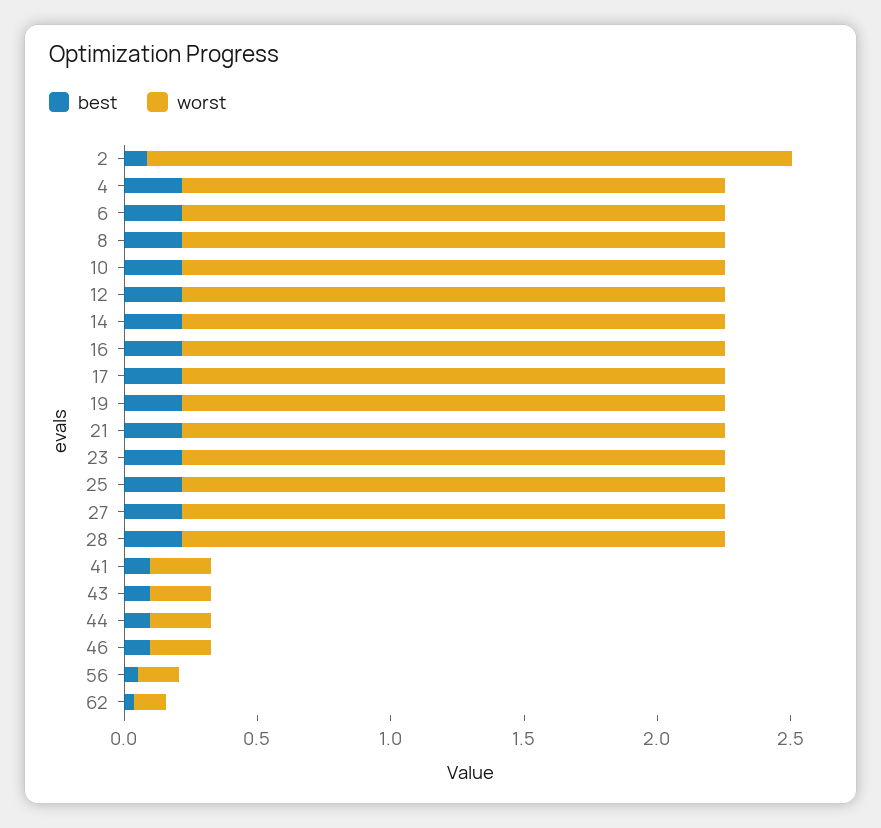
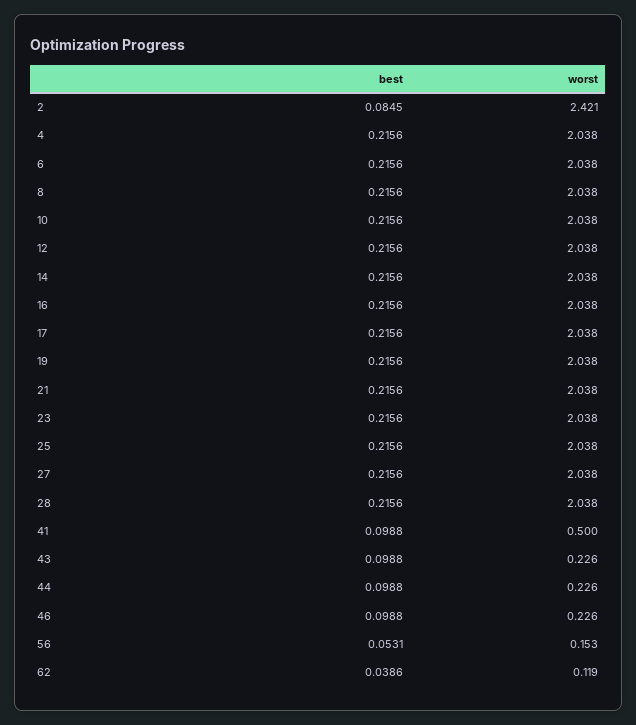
worst, 41: 0.2 -> 0.5

